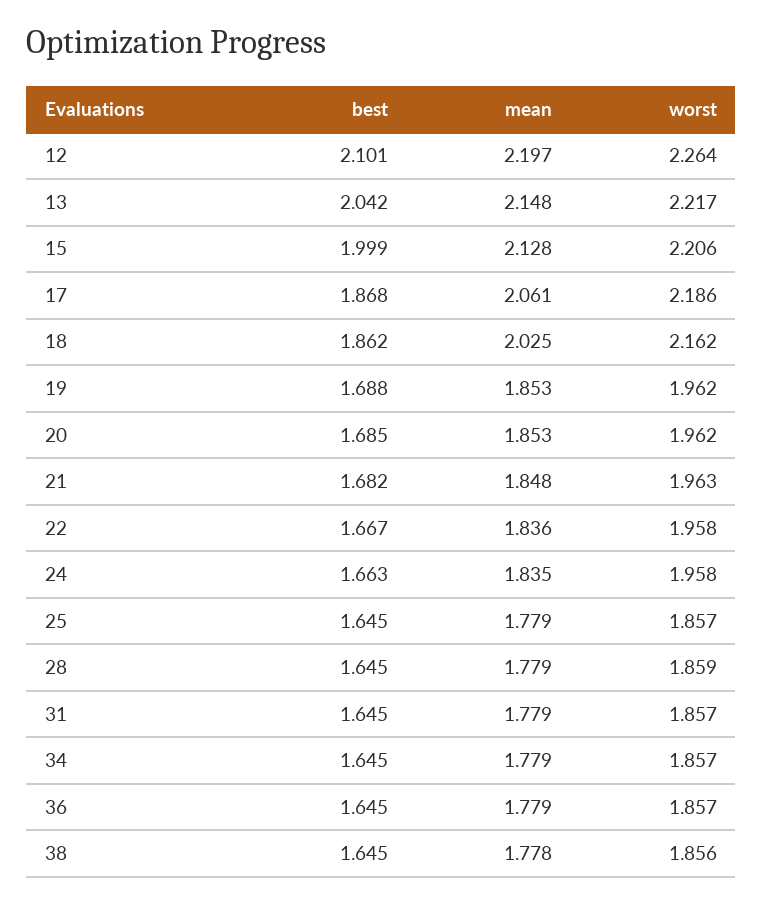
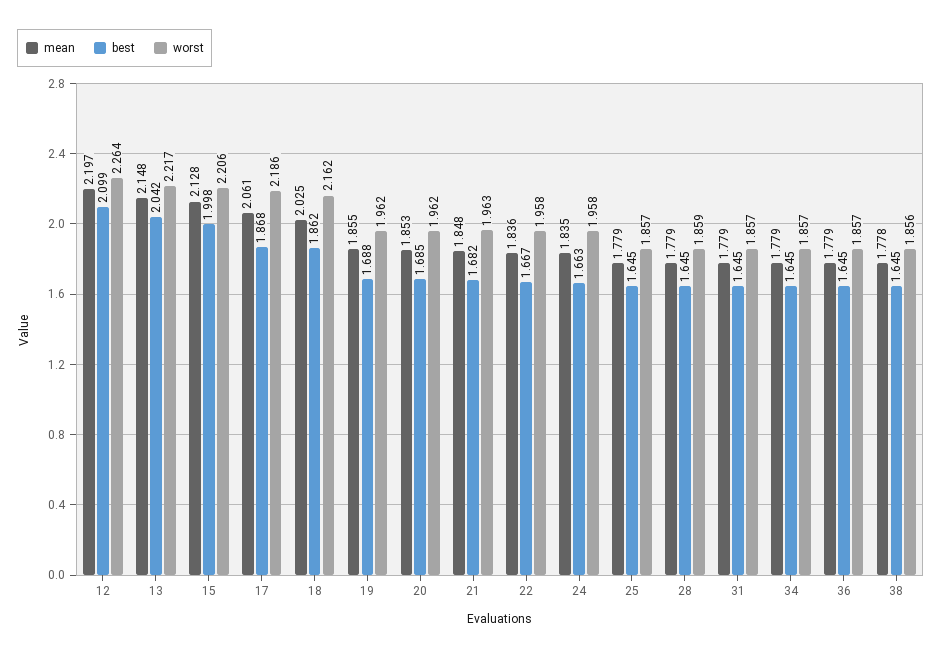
best, 12: 2.101 -> 2.099
best, 15: 1.999 -> 1.998
mean, 19: 1.853 -> 1.855

